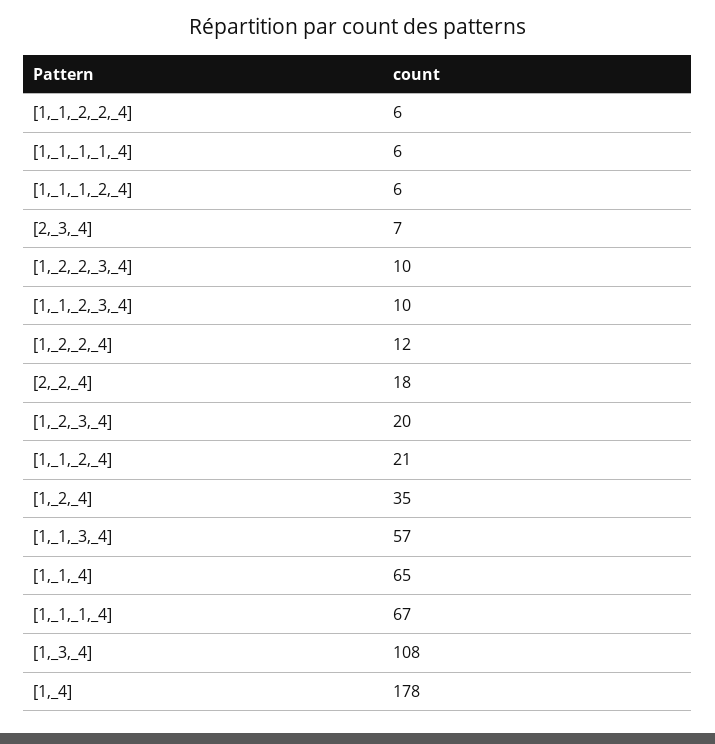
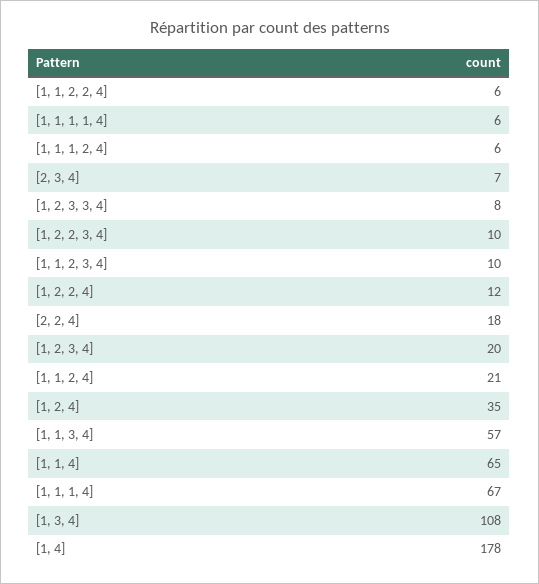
[1, 2, 3, 3, 4]: none -> 8

